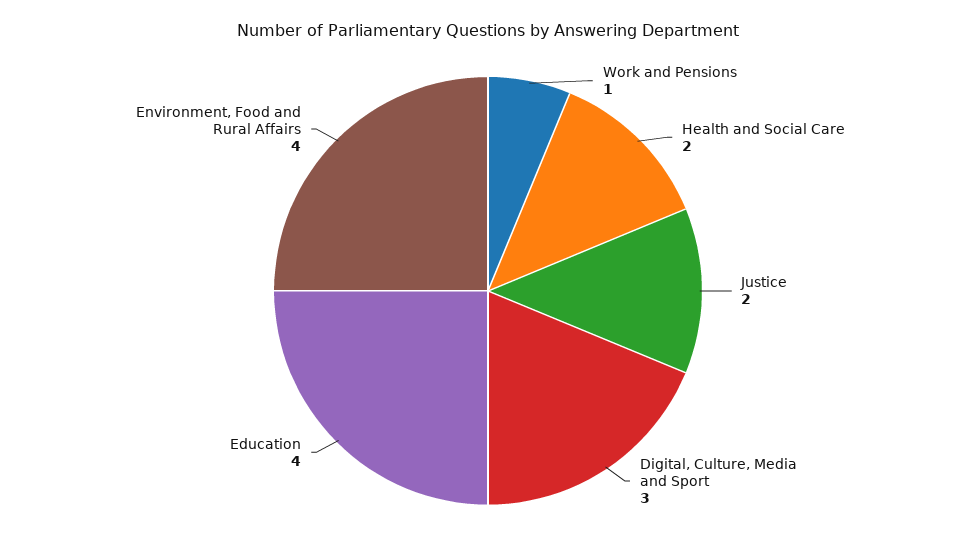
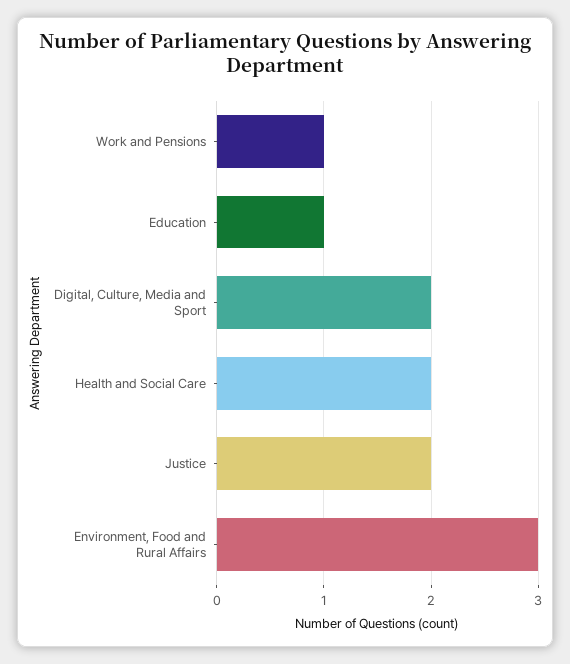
Digital, Culture, Media and Sport: 3 -> 2
Education: 4 -> 1
Environment, Food and Rural Affairs: 4 -> 3

